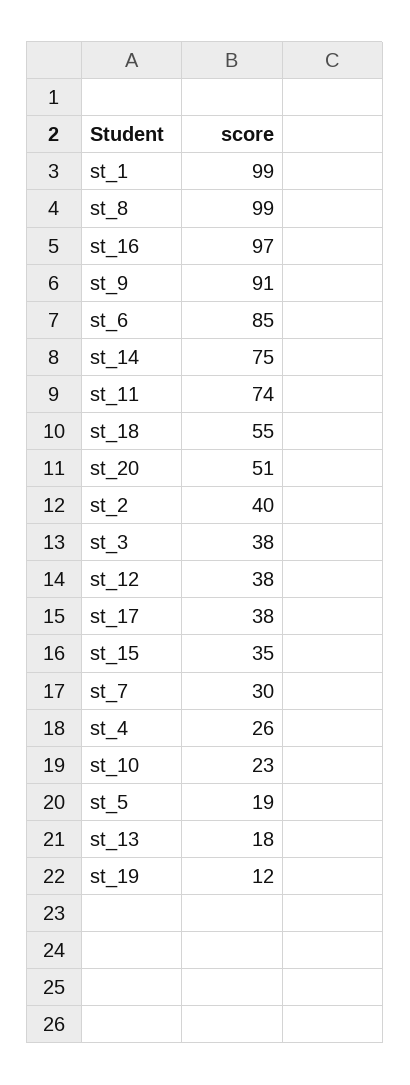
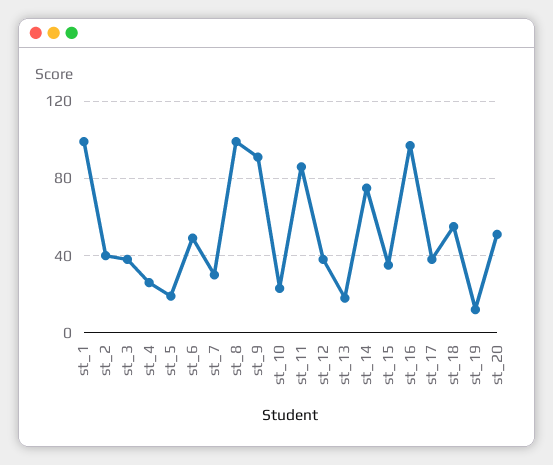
st_6: 85 -> 50
st_11: 74 -> 85

